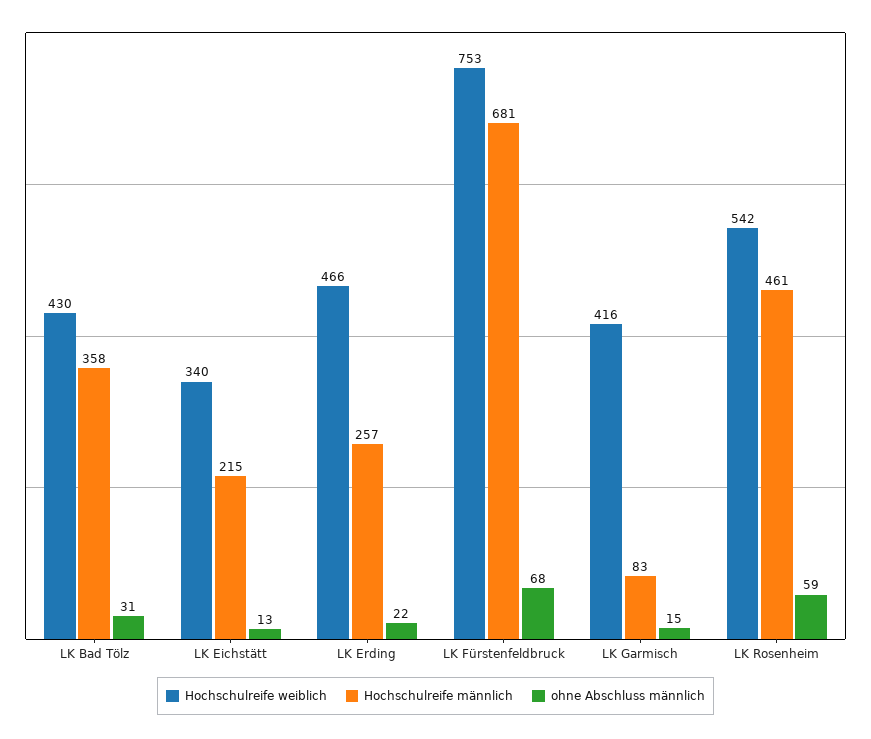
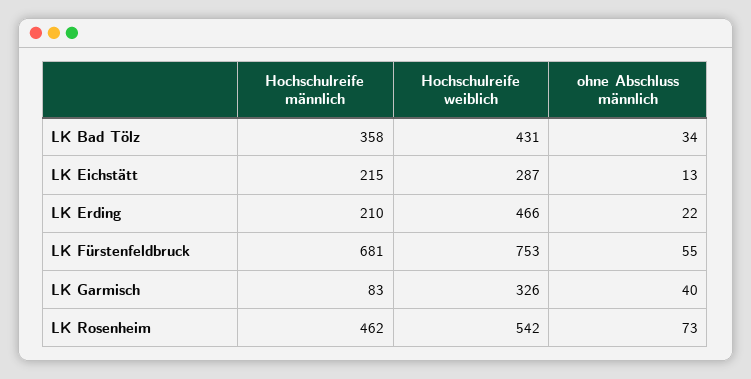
Hochschulreife weiblich, LK Bad Tölz: 430 -> 431
ohne Abschluss männlich, LK Bad Tölz: 31 -> 34
Hochschulreife weiblich, LK Eichstätt: 340 -> 287
Hochschulreife männlich, LK Erding: 257 -> 210
ohne Abschluss männlich, LK Fürstenfeldbruck: 68 -> 55
Hochschulreife weiblich, LK Garmisch: 416 -> 326
ohne Abschluss männlich, LK Garmisch: 15 -> 40
Hochschulreife männlich, LK Rosenheim: 461 -> 462
ohne Abschluss männlich, LK Rosenheim: 59 -> 73

